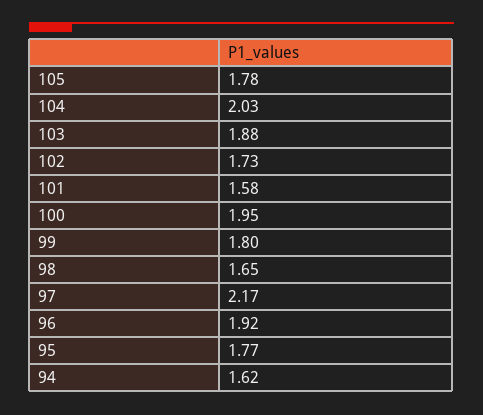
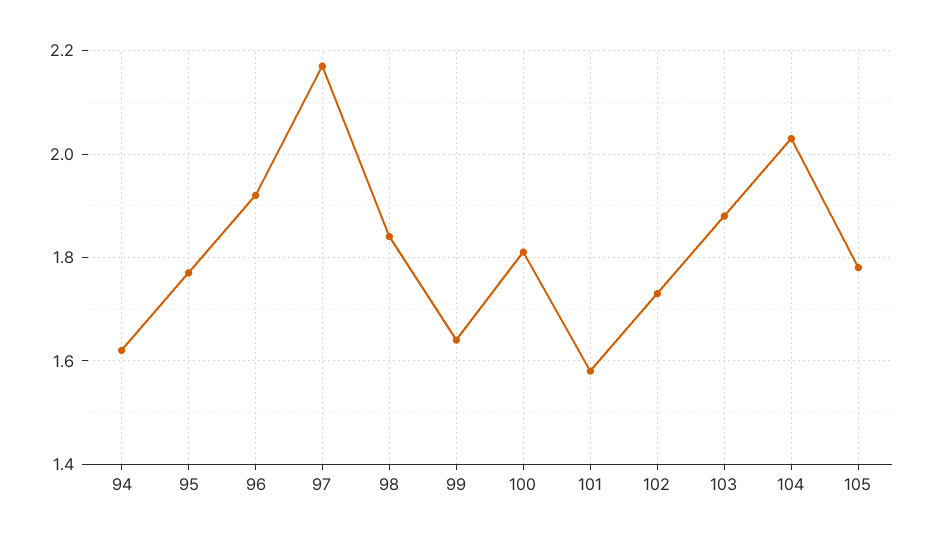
100: 1.95 -> 1.8
99: 1.8 -> 1.65
98: 1.65 -> 1.85

